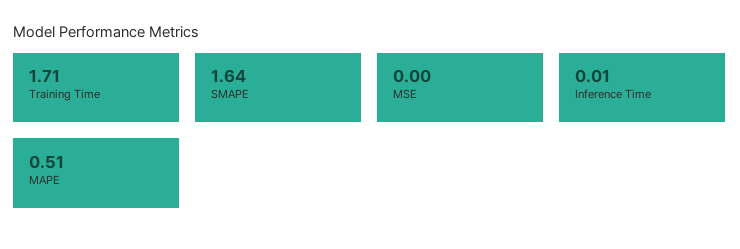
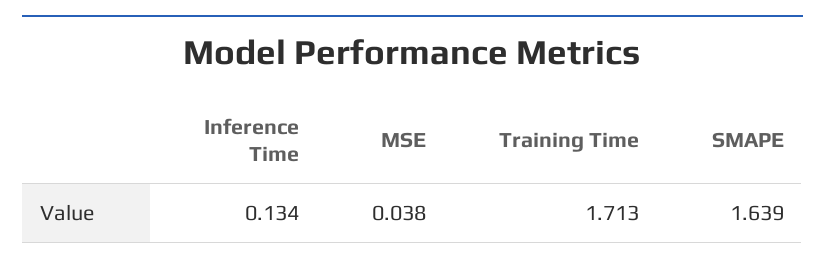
MSE: 0 -> 0.038
Inference Time: 0.01 -> 0.134
MAPE: 0.51 -> none

